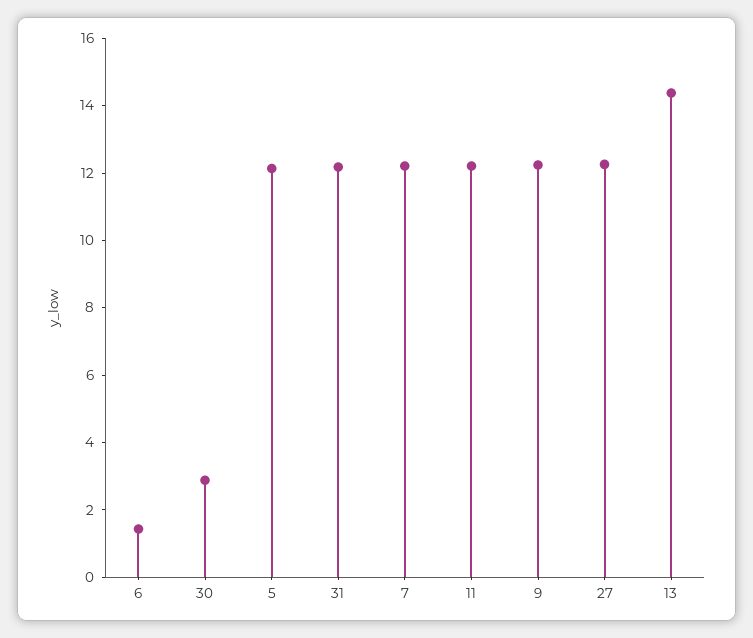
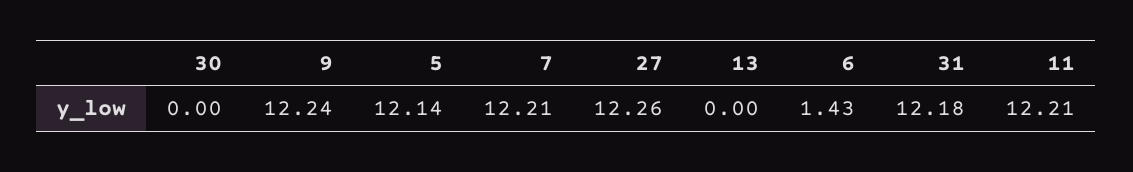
30: 3 -> 0
13: 14.5 -> 0

